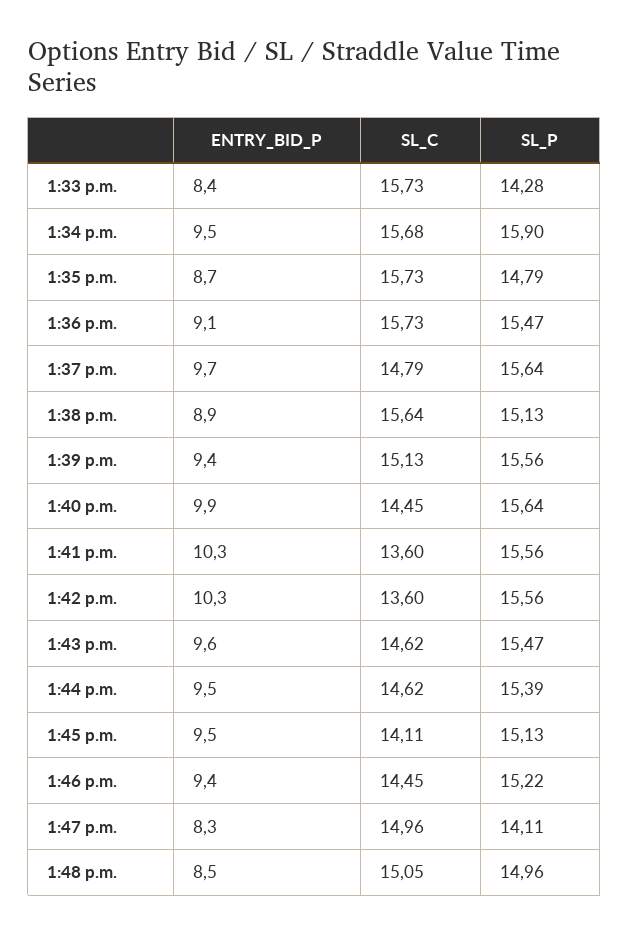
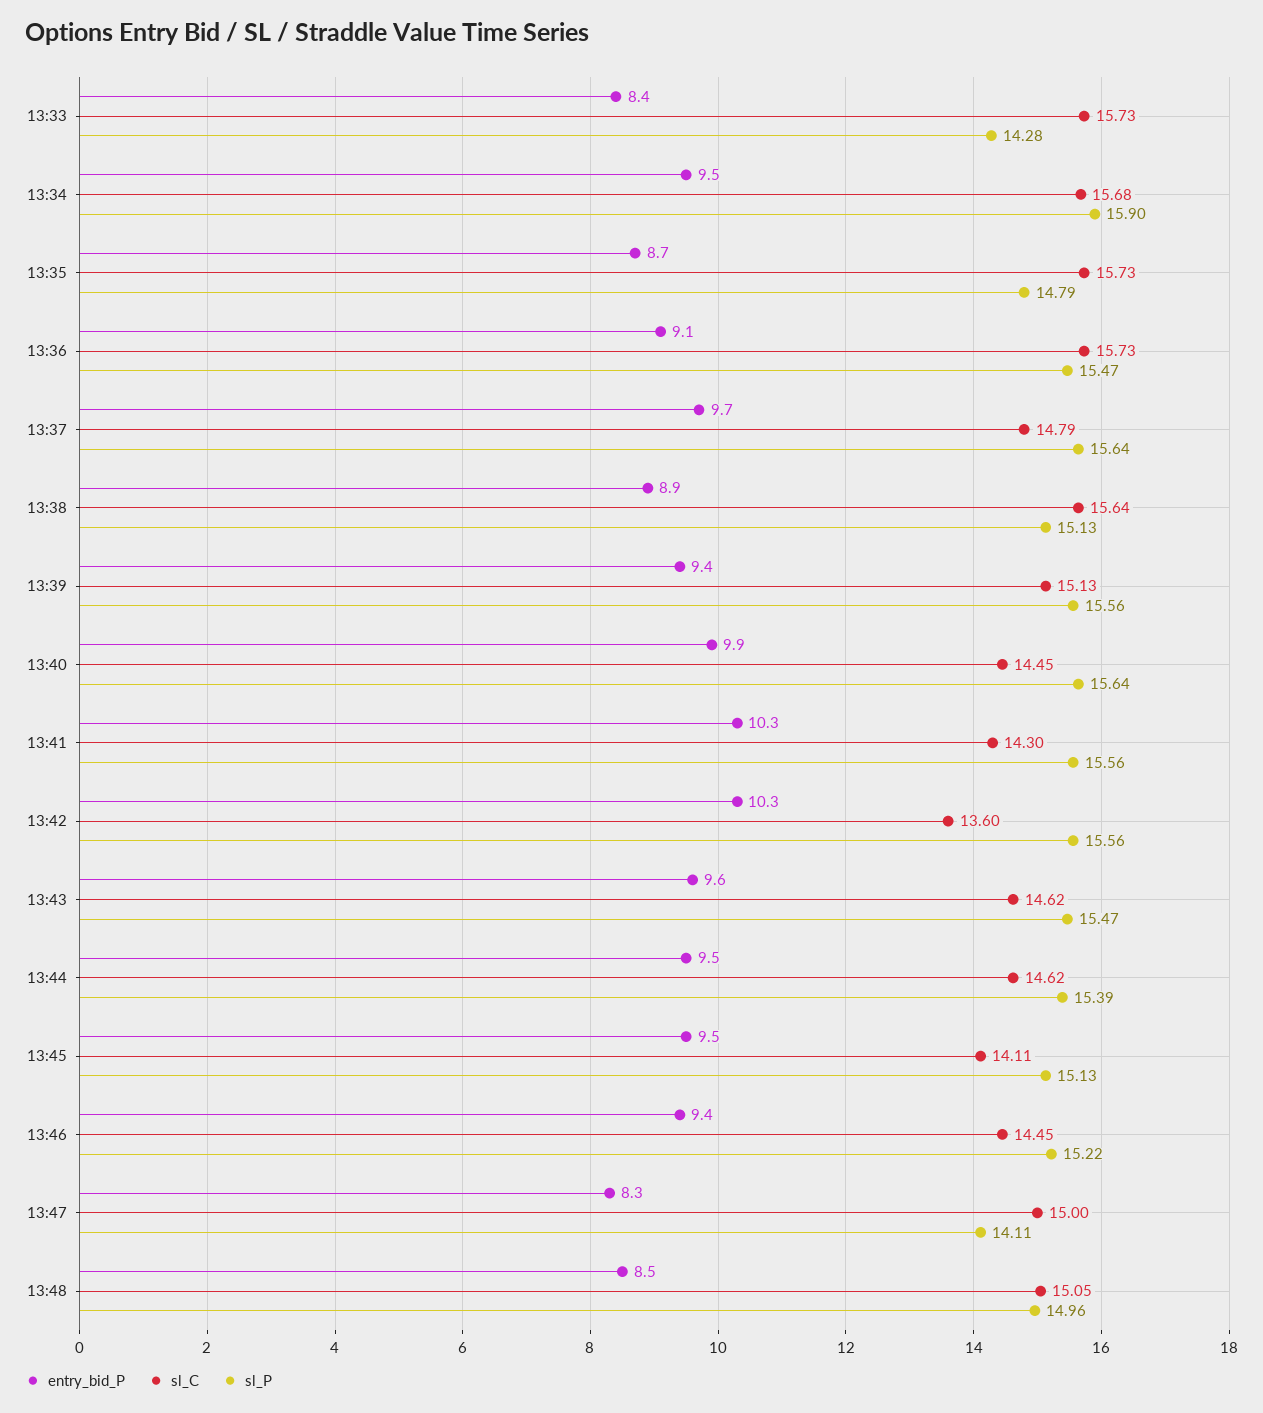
SL_C, 1:41 p.m.: 13.6 -> 14.3
SL_C, 1:47 p.m.: 14.96 -> 15

